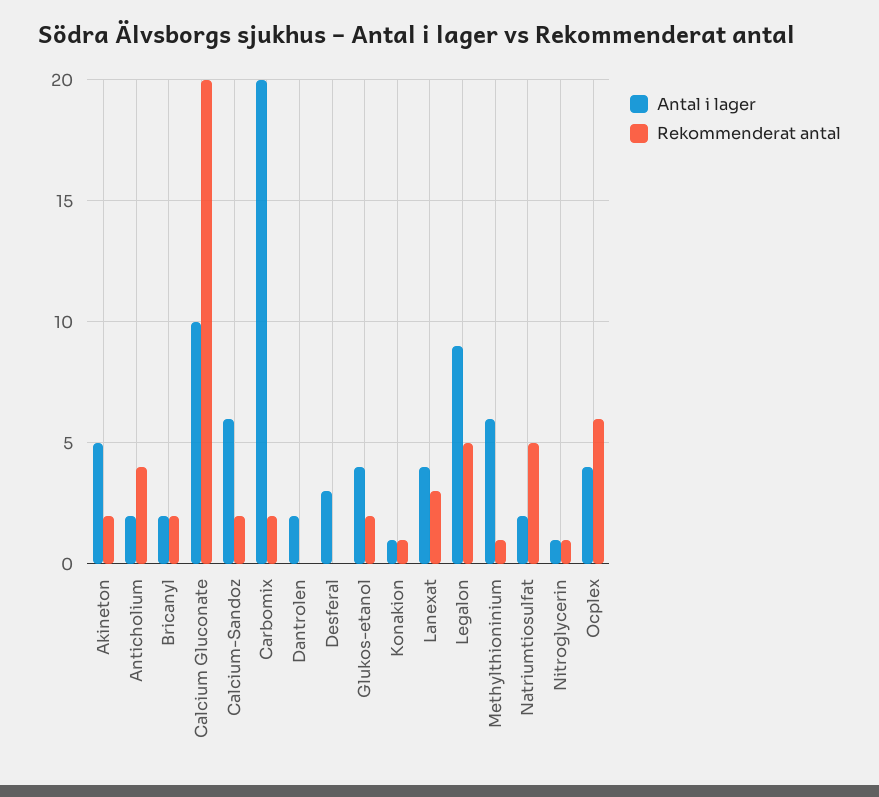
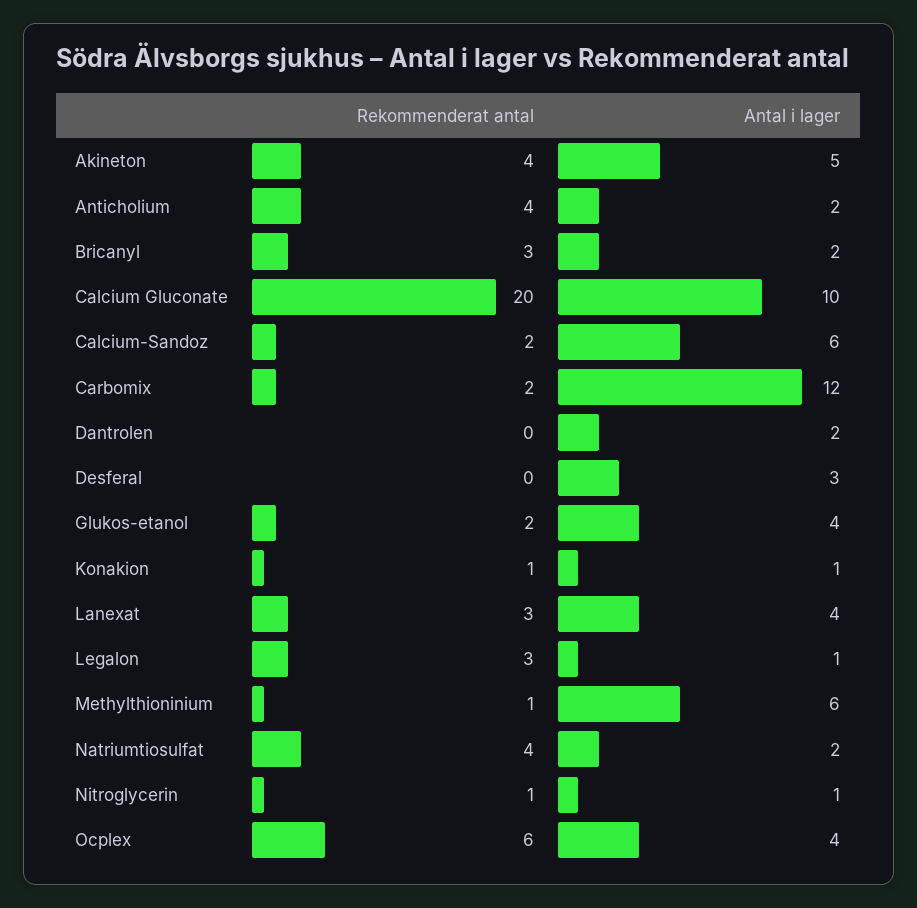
Rekommenderat antal, Akineton: 2 -> 4
Rekommenderat antal, Bricanyl: 2 -> 3
Antal i lager, Carbomix: 20 -> 12
Antal i lager, Legalon: 9 -> 1
Rekommenderat antal, Legalon: 5 -> 3
Rekommenderat antal, Natriumtiosulfat: 5 -> 4

